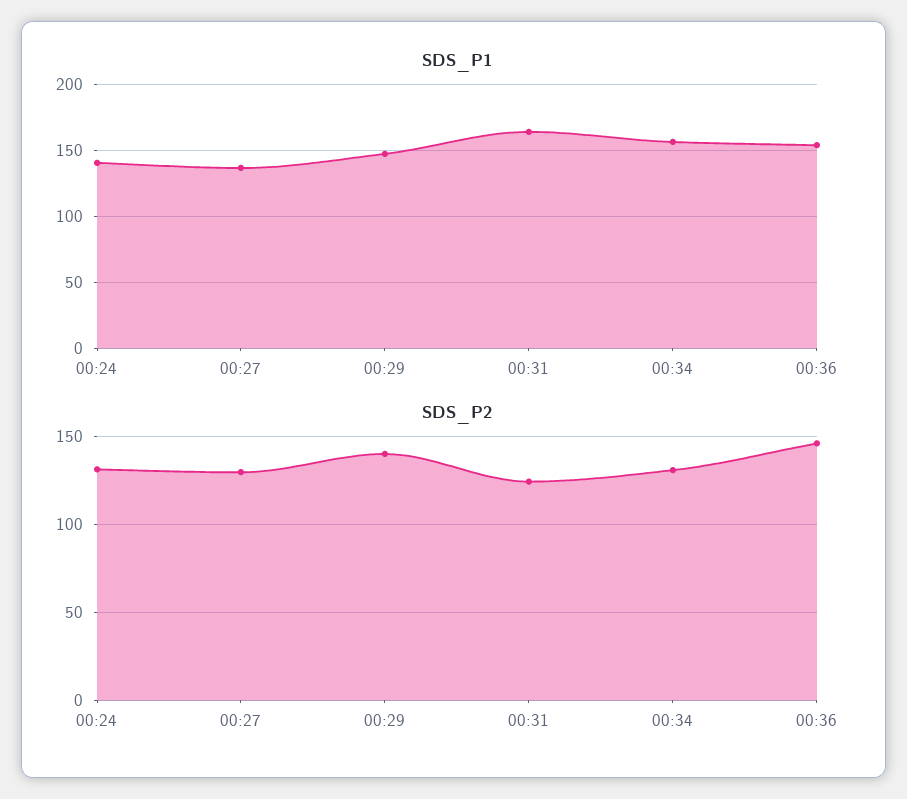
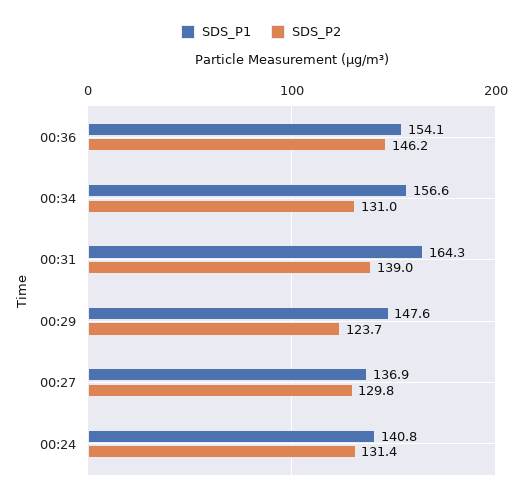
SDS_P2, 00:29: 140 -> 123.7
SDS_P2, 00:31: 125 -> 139

